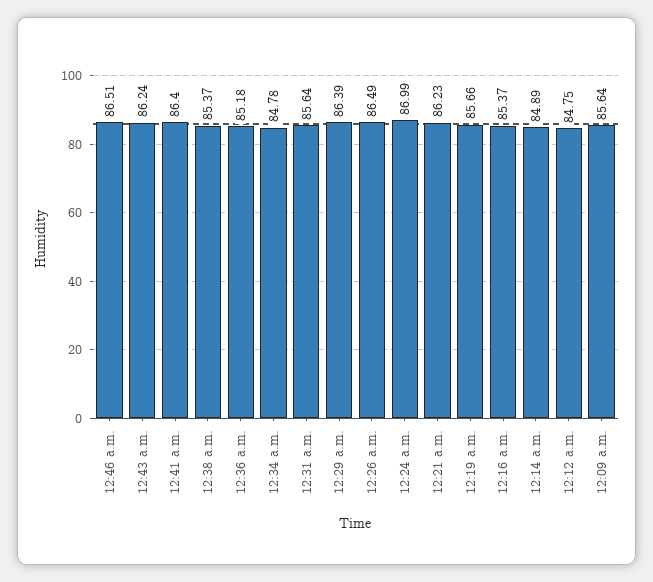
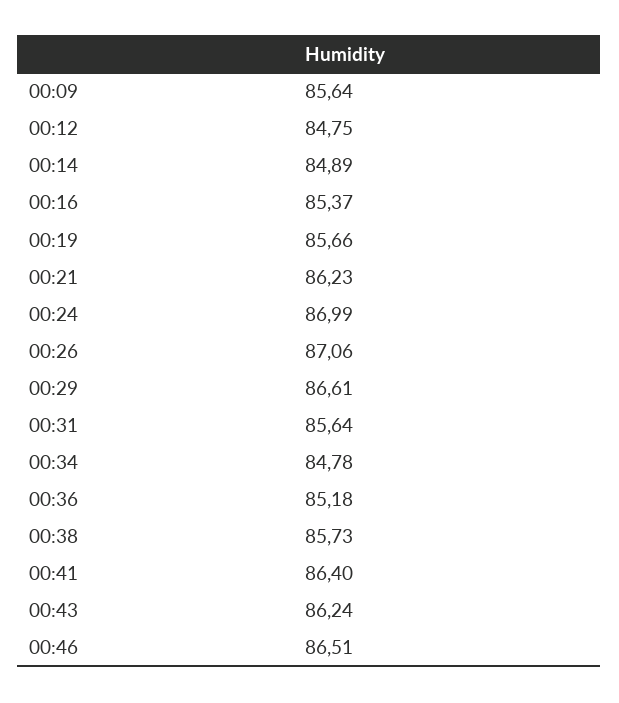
12:38 a.m.: 85.37 -> 85.73
12:29 a.m.: 86.39 -> 86.61
12:26 a.m.: 86.49 -> 87.06

